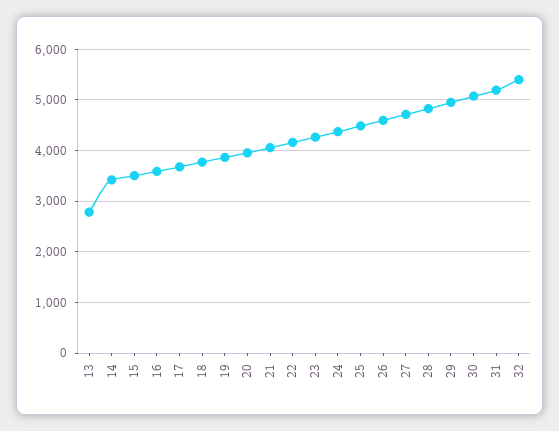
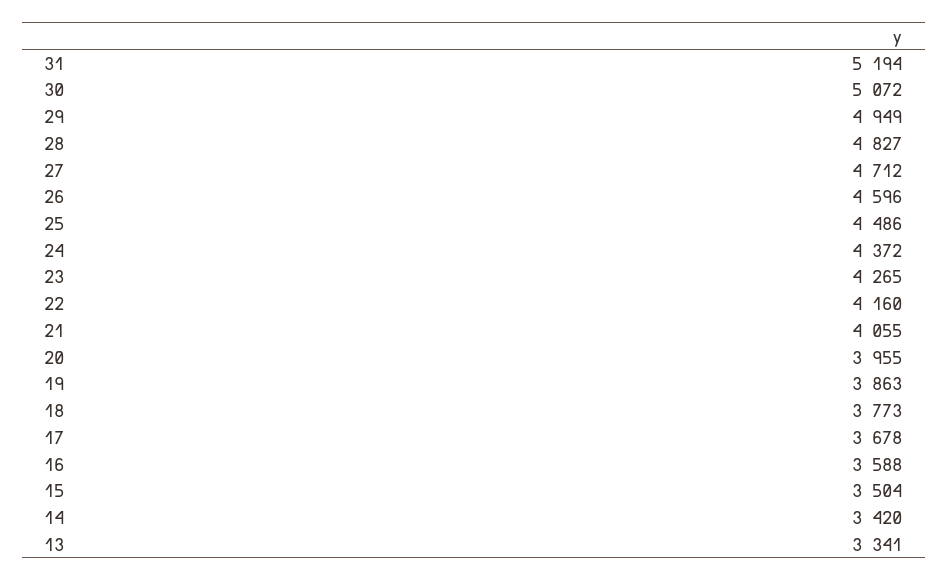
13: 2800 -> 3341
32: 5400 -> none

